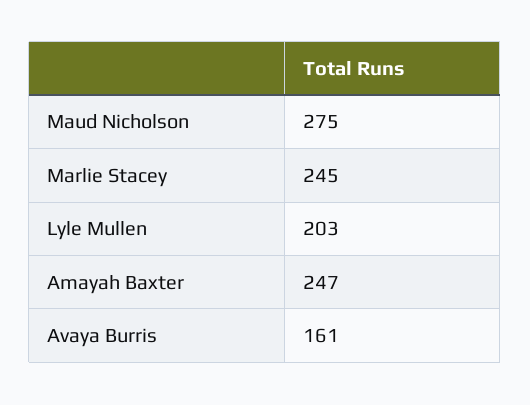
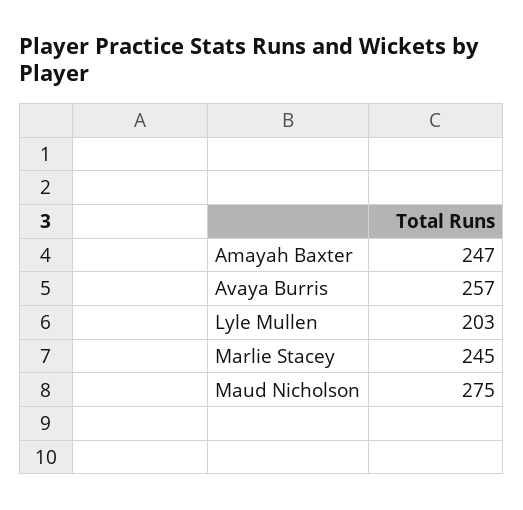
Avaya Burris: 161 -> 257

